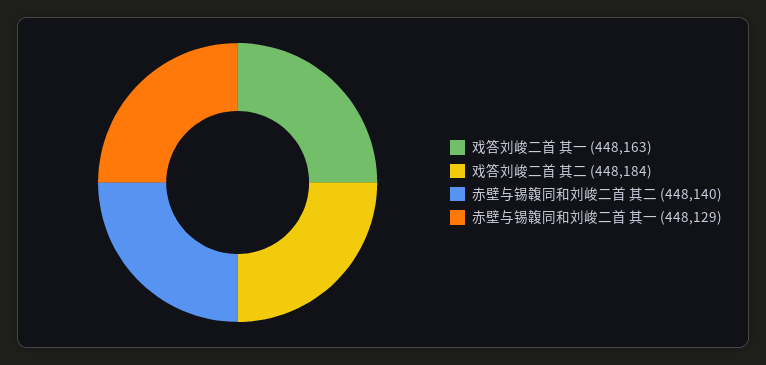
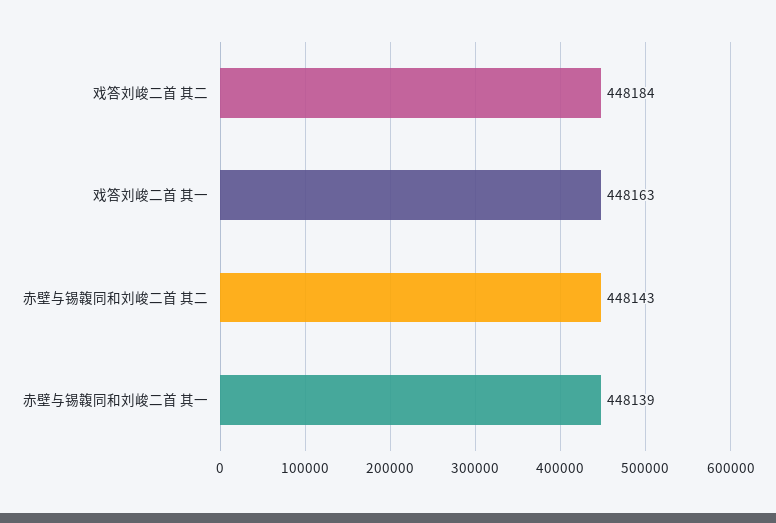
赤壁与锡䪖同和刘峻二首 其二: 448140 -> 448143
赤壁与锡䪖同和刘峻二首 其一: 448129 -> 448139

